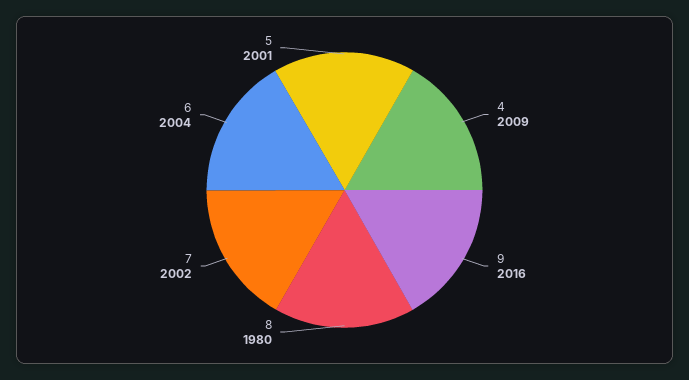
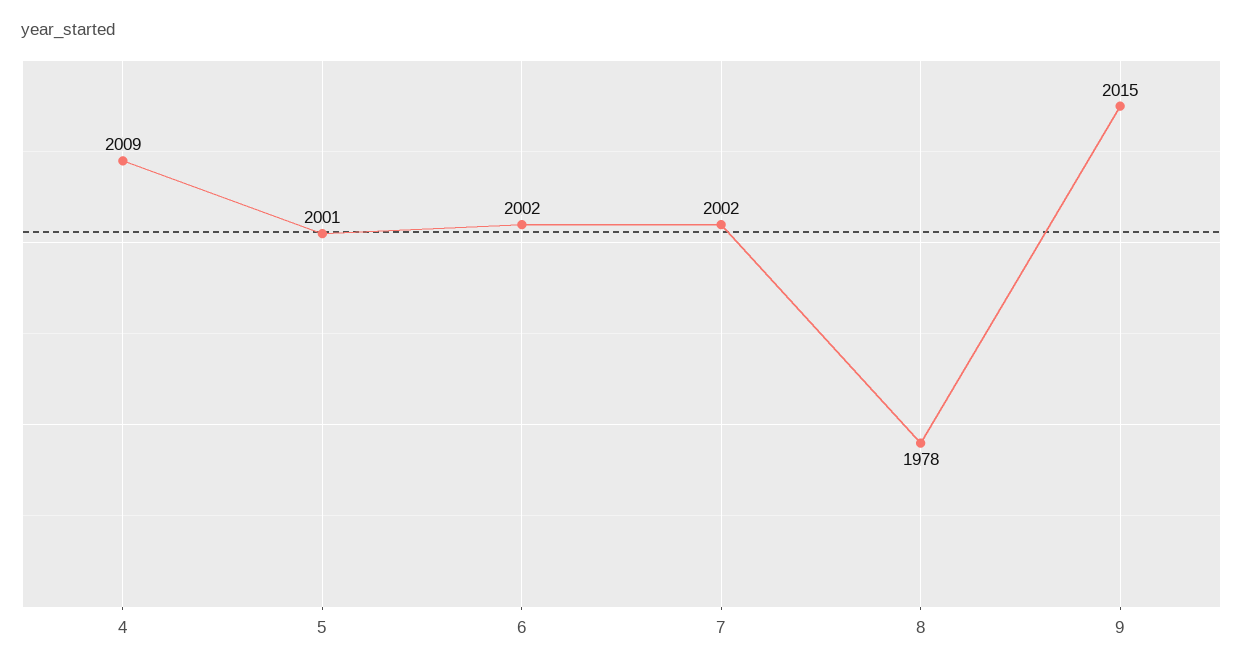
9: 2016 -> 2015
8: 1980 -> 1978
6: 2004 -> 2002

